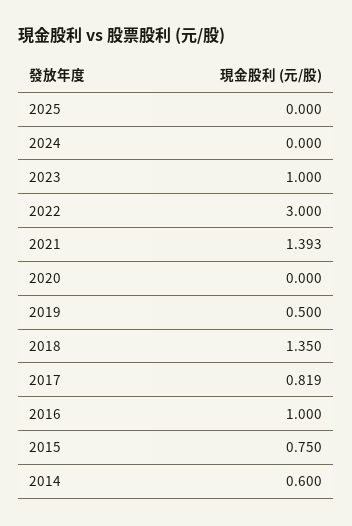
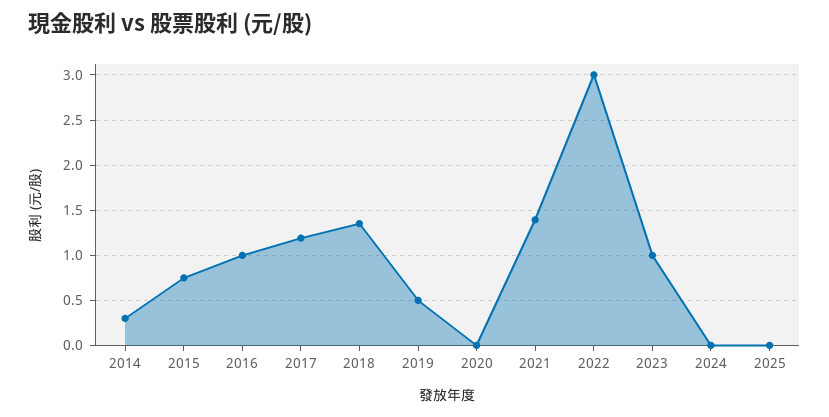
2017: 0.819 -> 1.2
2014: 0.6 -> 0.3

